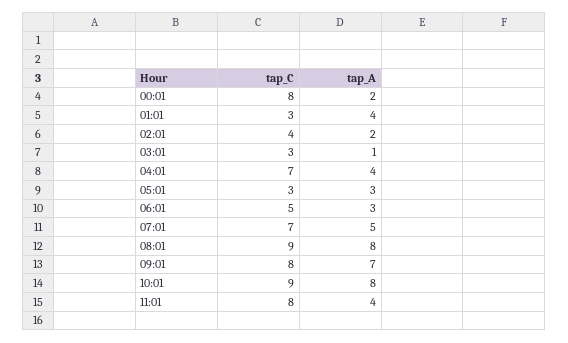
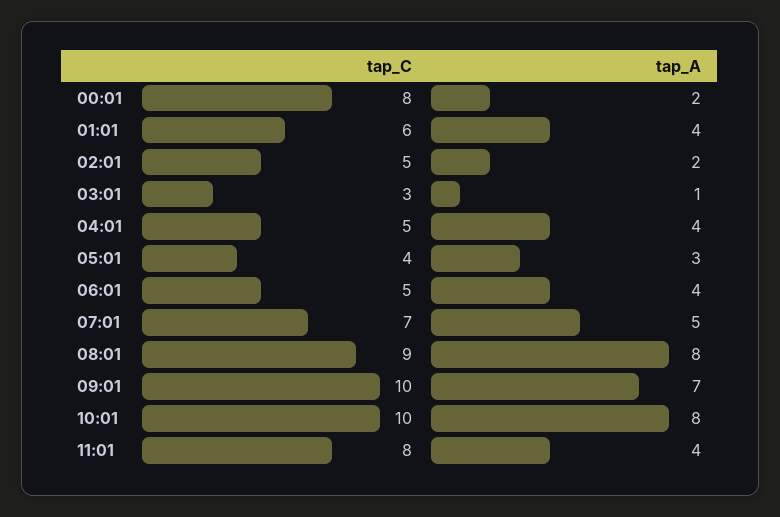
tap_C, 01:01: 3 -> 6
tap_C, 02:01: 4 -> 5
tap_C, 04:01: 7 -> 5
tap_C, 05:01: 3 -> 4
tap_A, 06:01: 3 -> 4
tap_C, 09:01: 8 -> 10
tap_C, 10:01: 9 -> 10

